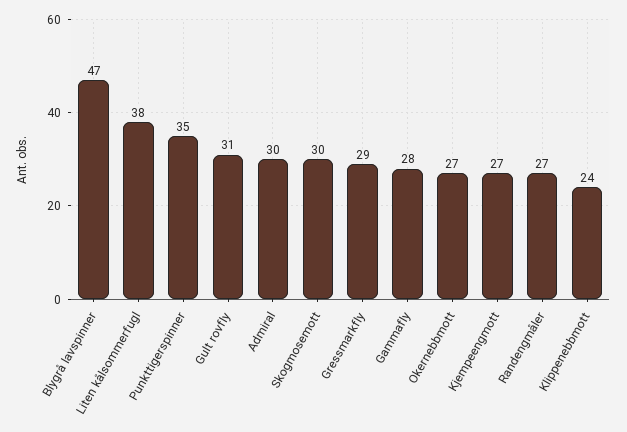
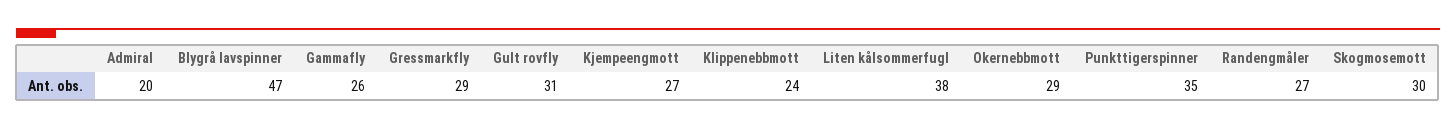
Admiral: 30 -> 20
Gammafly: 28 -> 26
Okernebbmott: 27 -> 29

